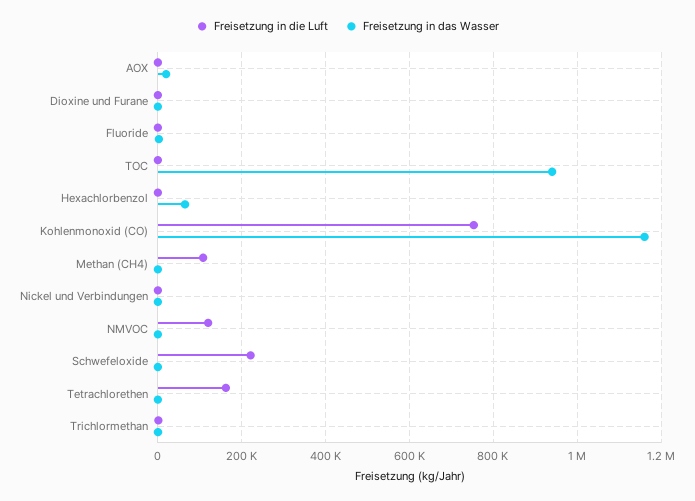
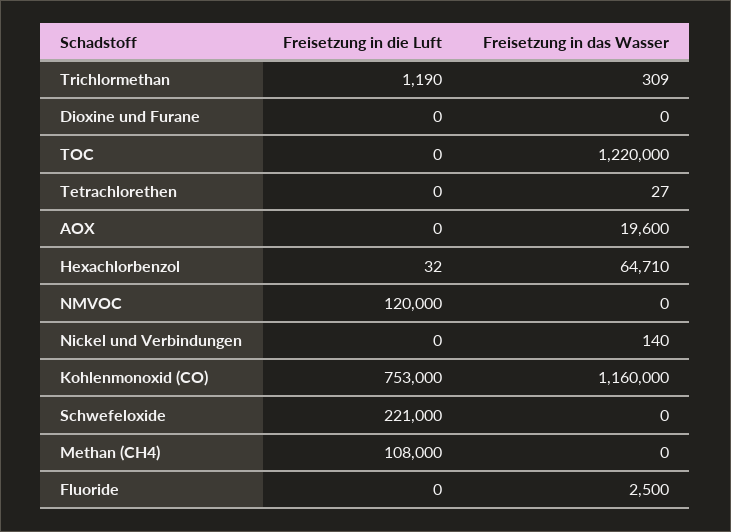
Freisetzung in das Wasser, TOC: 940000 -> 1220000
Freisetzung in die Luft, Tetrachlorethen: 160000 -> 0

